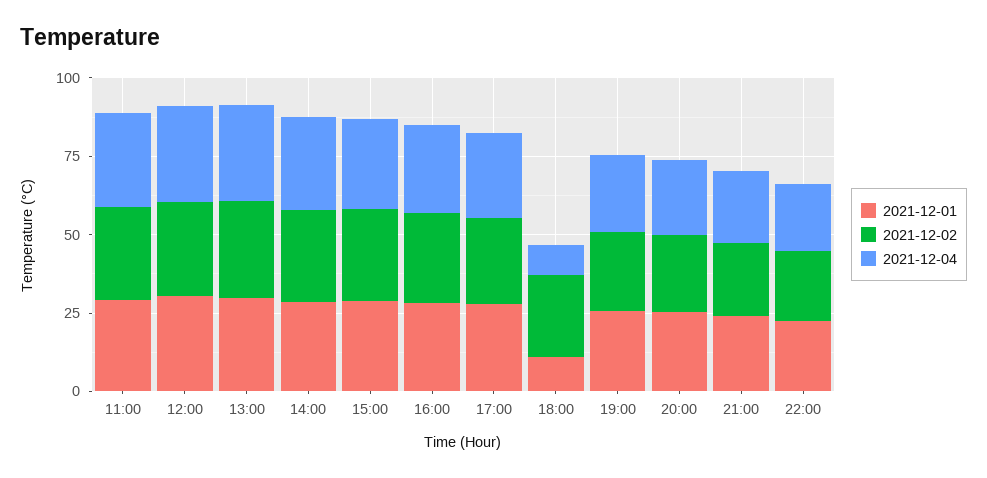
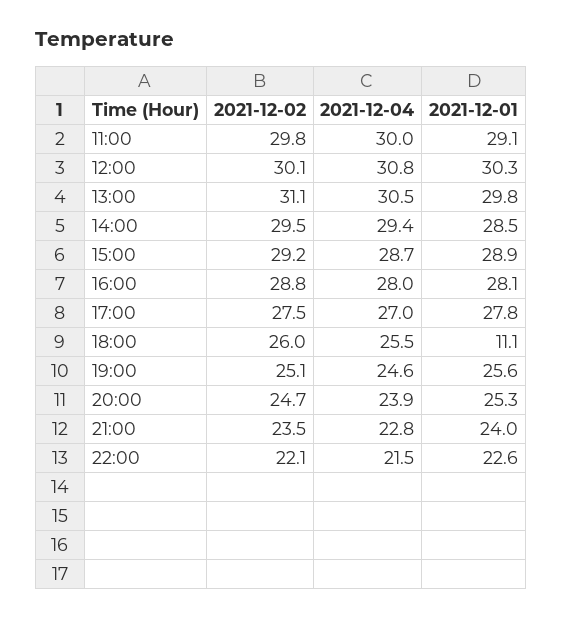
2021-12-04, 18:00: 10 -> 25.5

